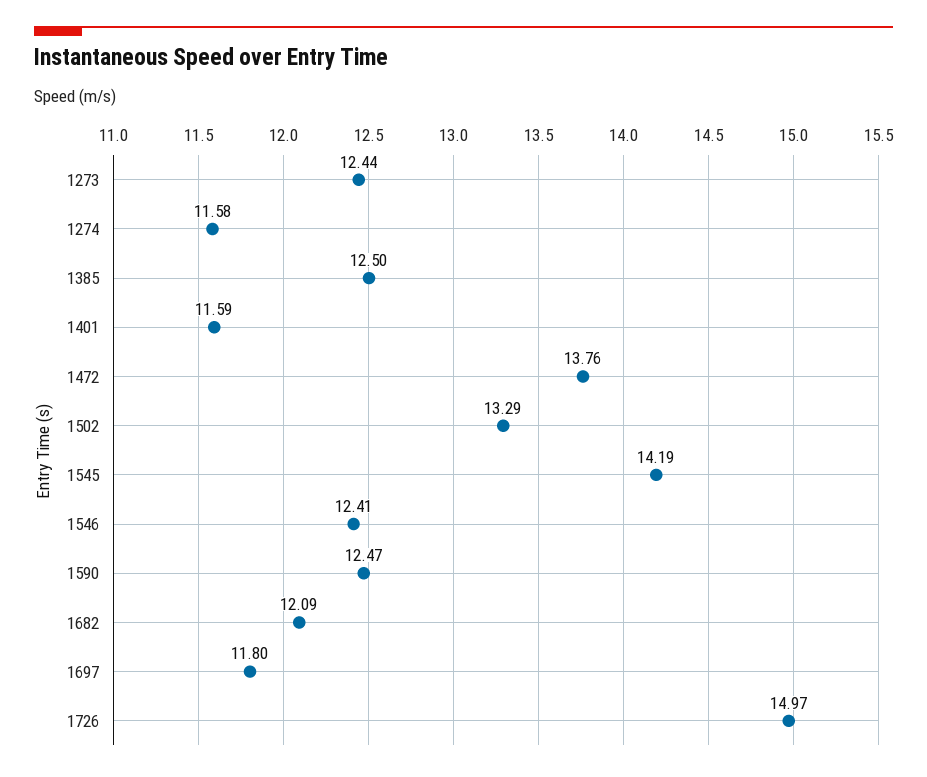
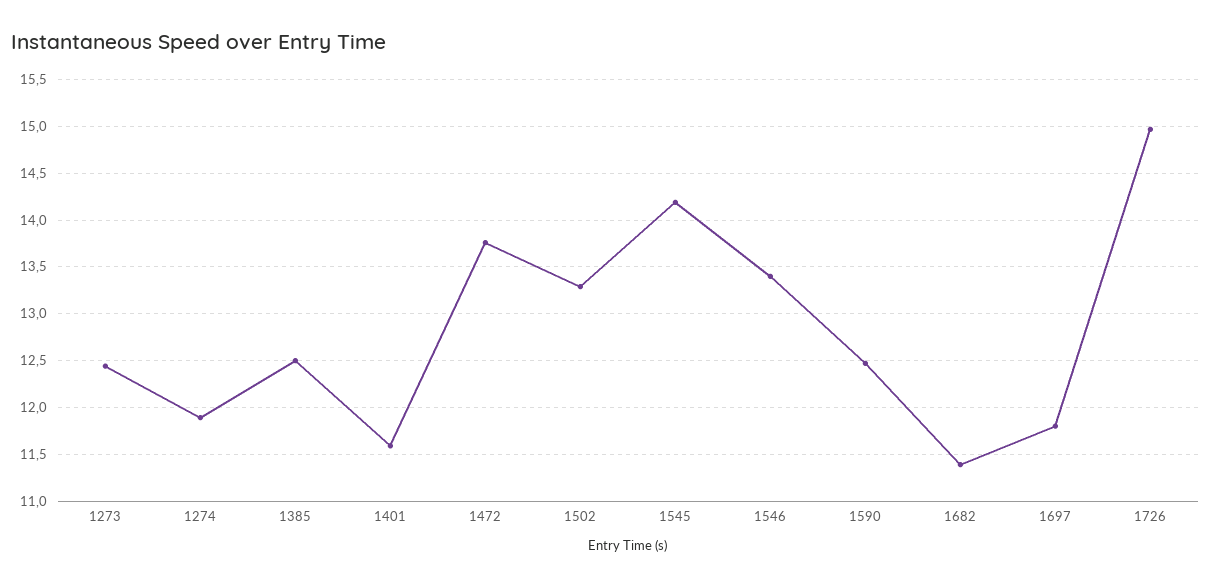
1274: 11.58 -> 11.9
1546: 12.41 -> 13.4
1682: 12.09 -> 11.4

